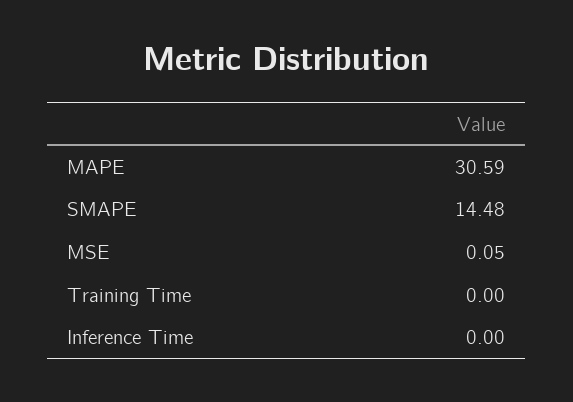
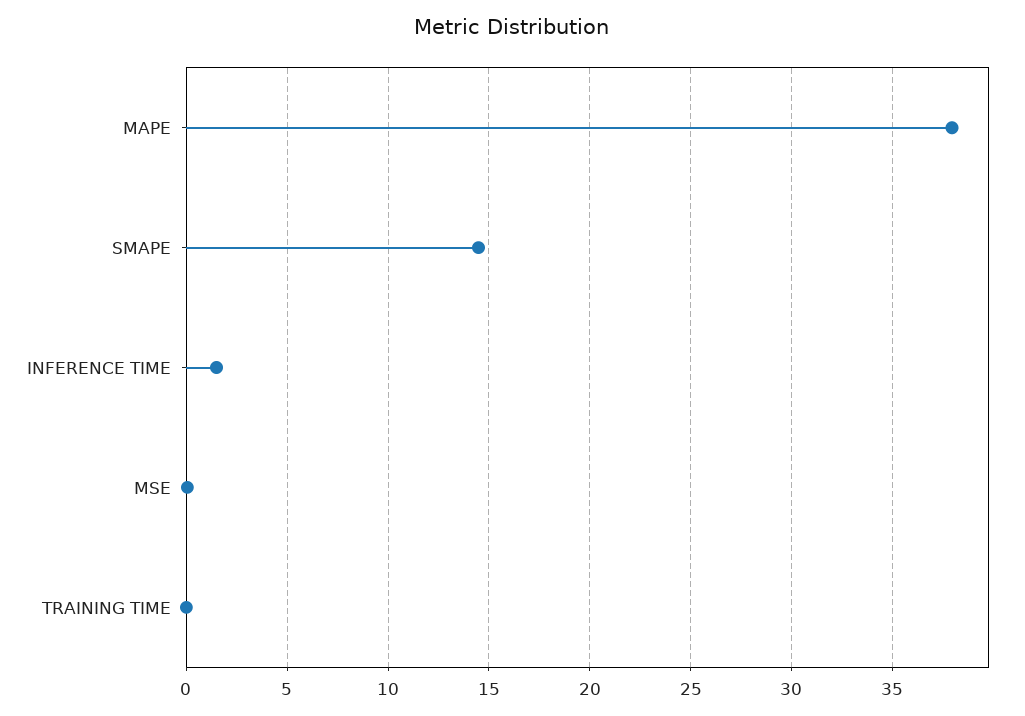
MAPE: 30.59 -> 38
Inference Time: 0 -> 1.5

